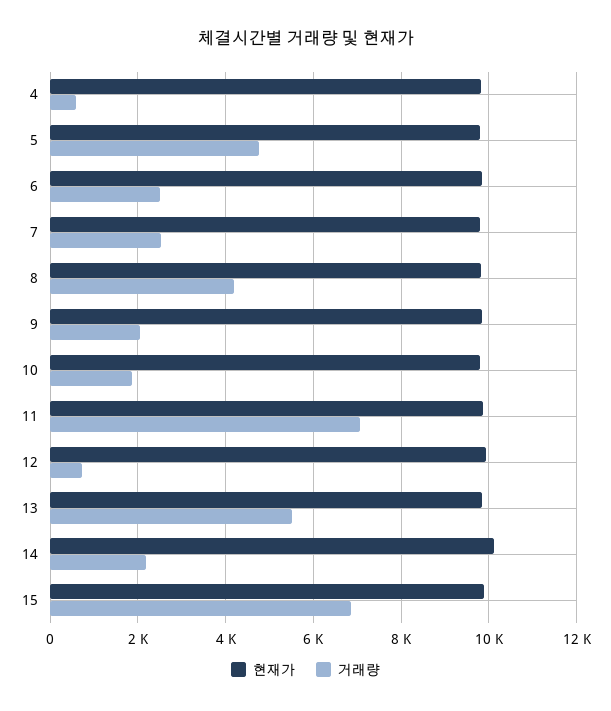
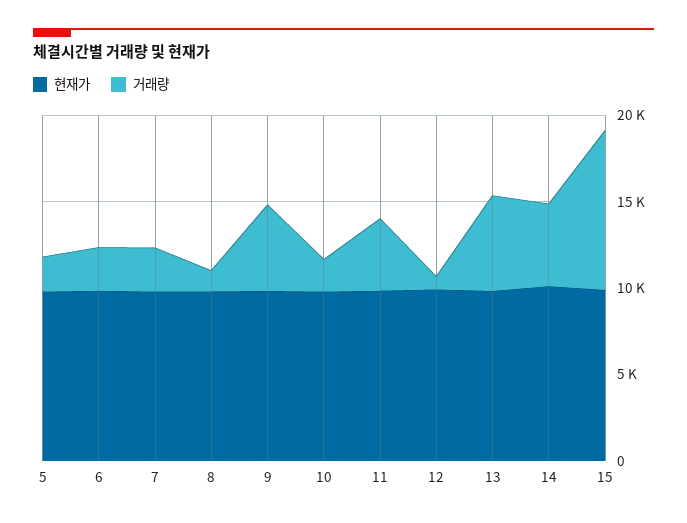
현재가, 4: 9800 -> none
거래량, 4: 600 -> none
거래량, 5: 4800 -> 2000
거래량, 8: 4200 -> 1000
거래량, 9: 2000 -> 5000
거래량, 11: 7000 -> 4000
거래량, 14: 2200 -> 5000
거래량, 15: 6800 -> 9000

